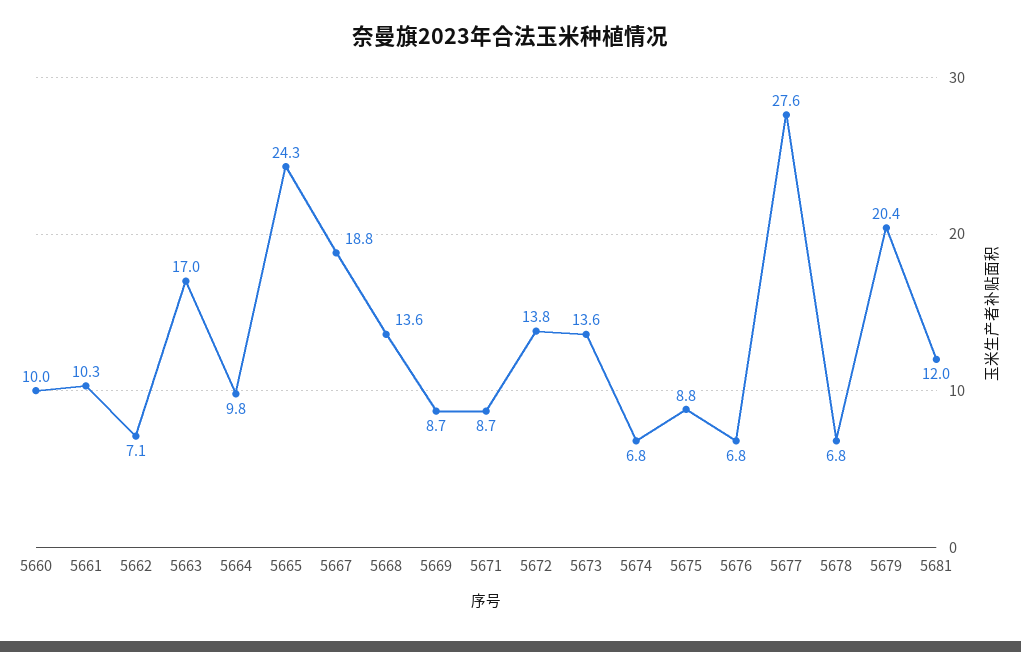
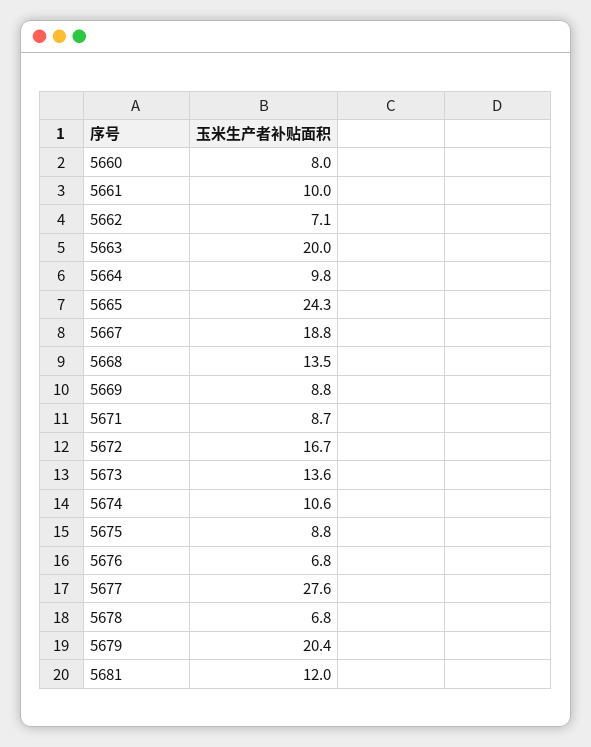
5660: 10 -> 8
5661: 10.3 -> 10
5663: 17 -> 20
5668: 13.6 -> 13.5
5669: 8.7 -> 8.8
5672: 13.8 -> 16.7
5674: 6.8 -> 10.6

